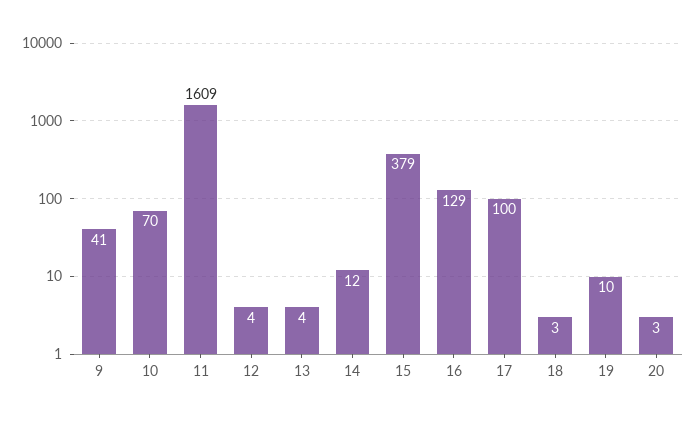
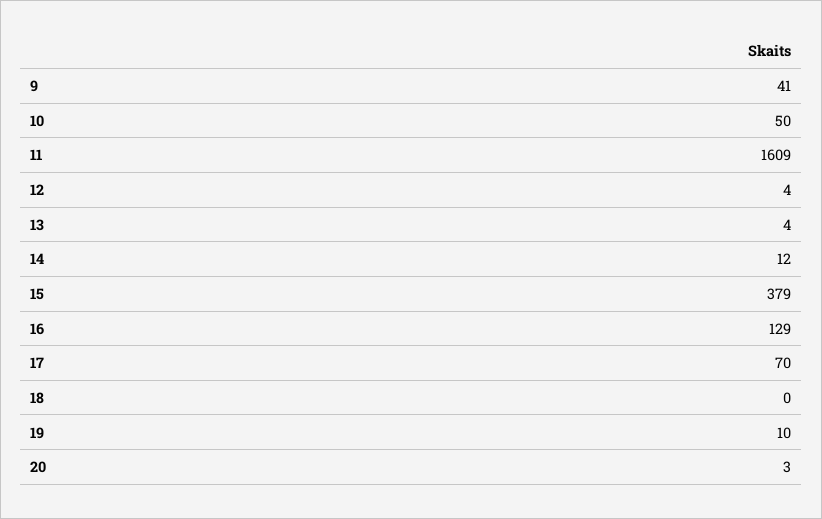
10: 70 -> 50
17: 100 -> 70
18: 3 -> 0

